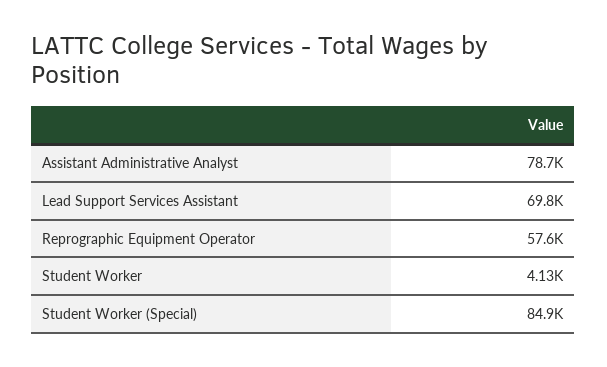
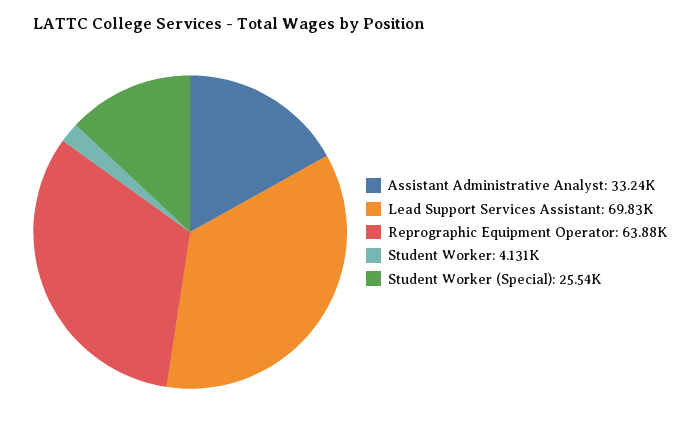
Assistant Administrative Analyst: 78700 -> 33240
Reprographic Equipment Operator: 57600 -> 63880
Student Worker (Special): 84900 -> 25540

